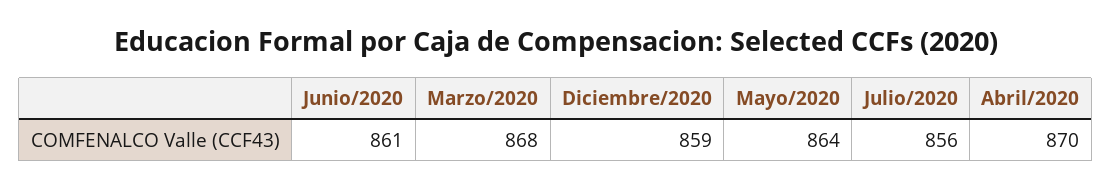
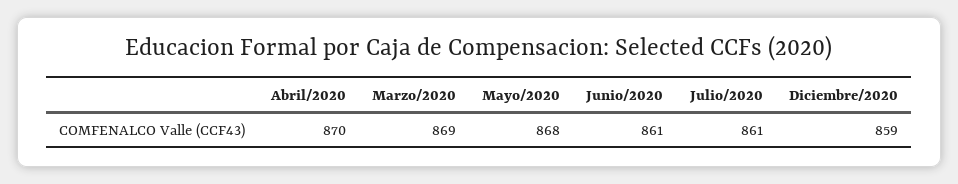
Marzo/2020: 868 -> 869
Mayo/2020: 864 -> 868
Julio/2020: 856 -> 861

